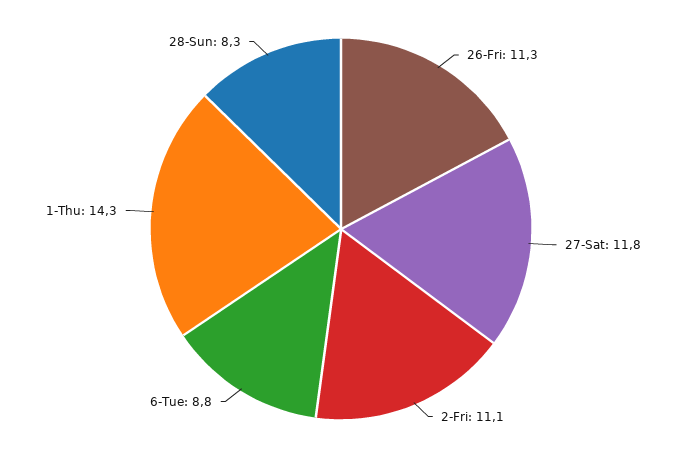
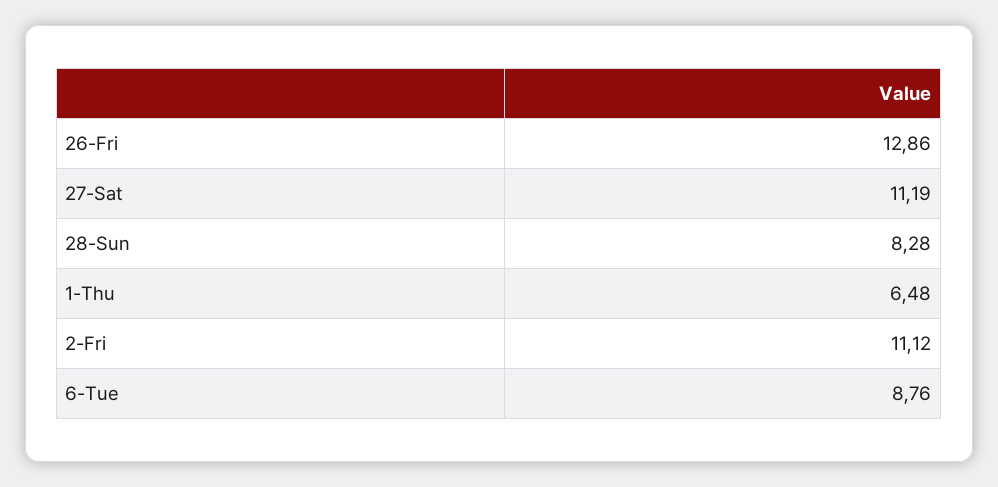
26-Fri: 11.3 -> 12.86
27-Sat: 11.8 -> 11.19
1-Thu: 14.3 -> 6.48

